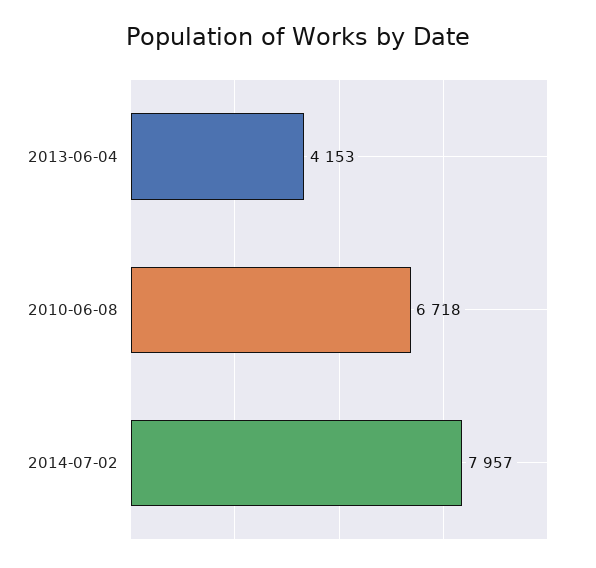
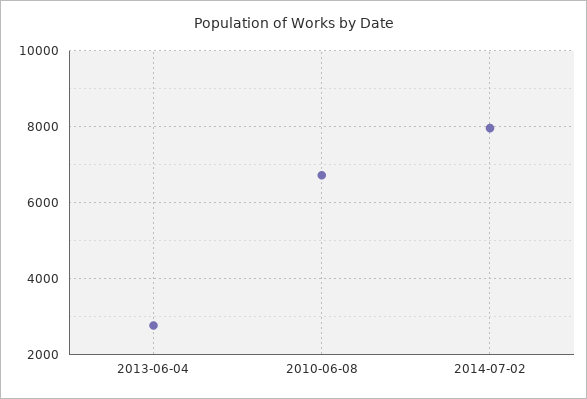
2013-06-04: 4153 -> 2800

